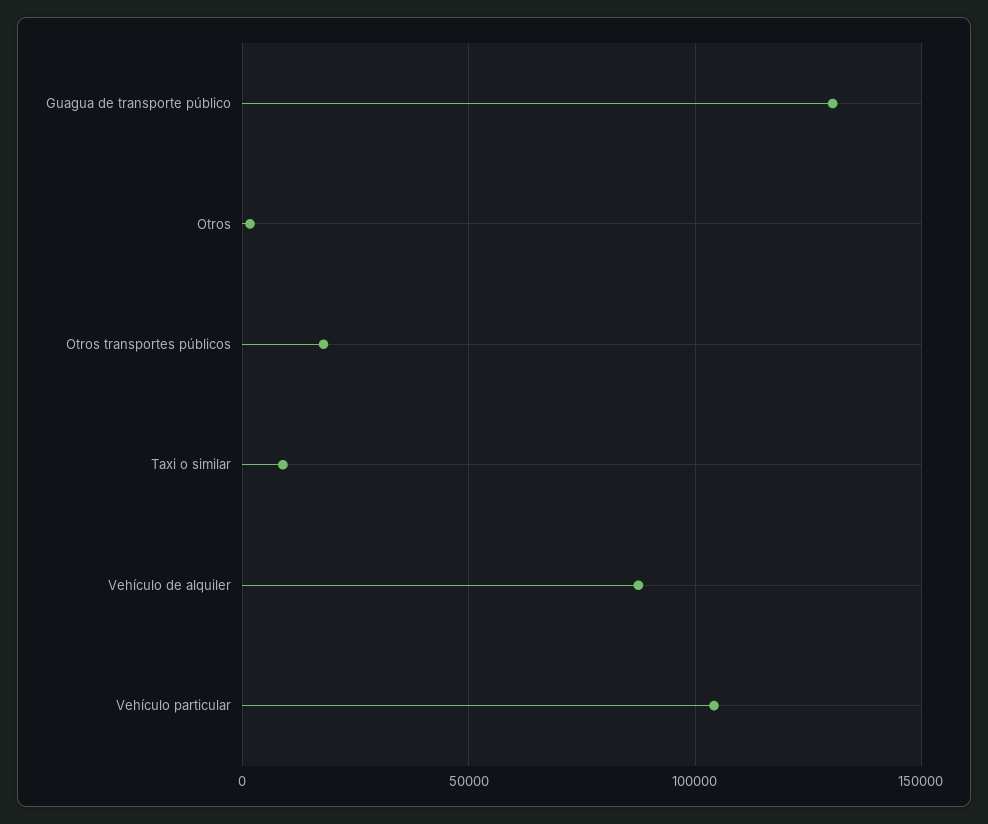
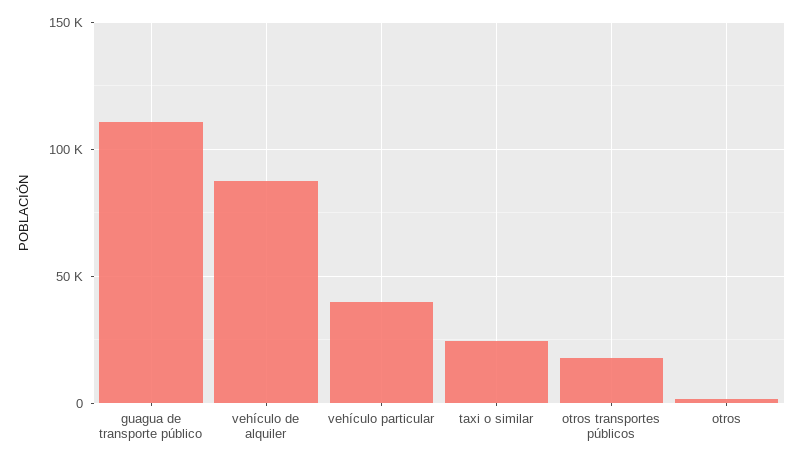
Guagua de transporte público: 130000 -> 110000
Taxi o similar: 10000 -> 25000
Vehículo particular: 105000 -> 40000

